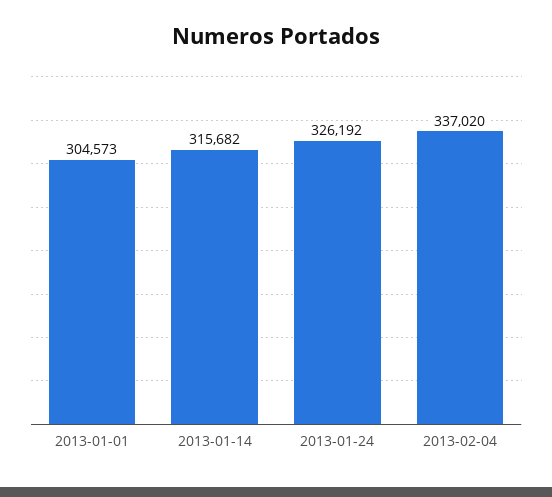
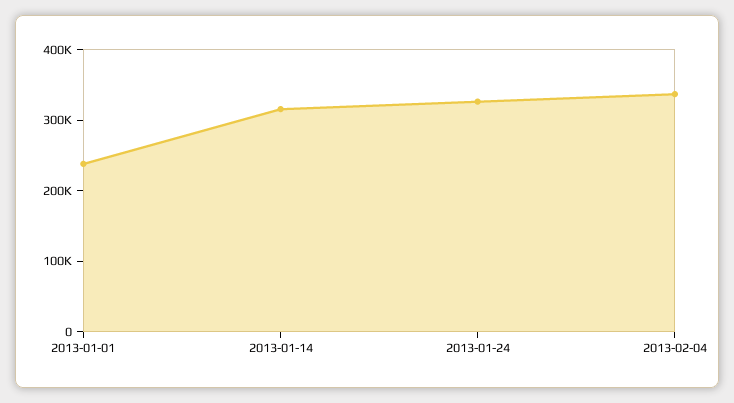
2013-01-01: 304573 -> 240000

